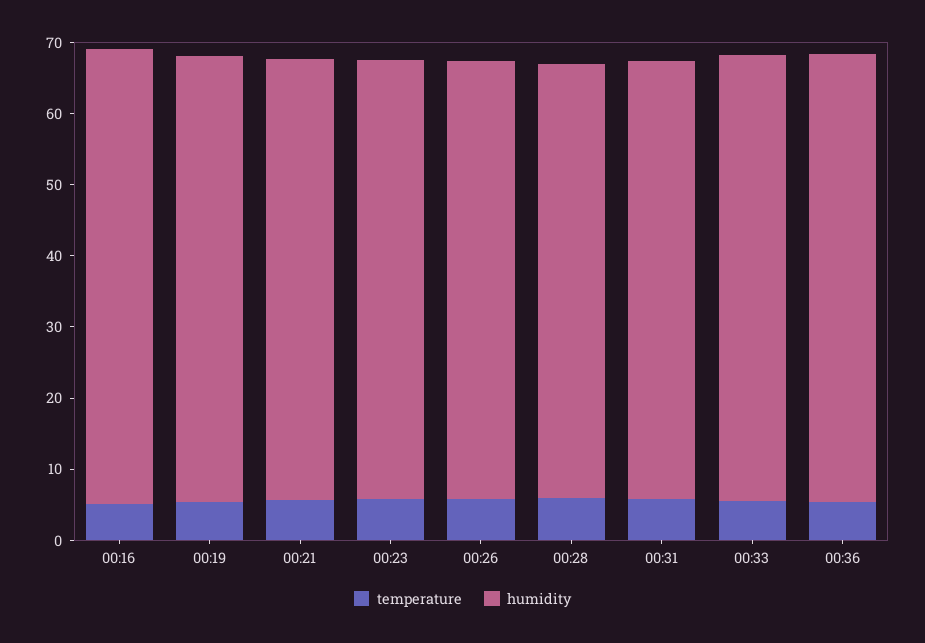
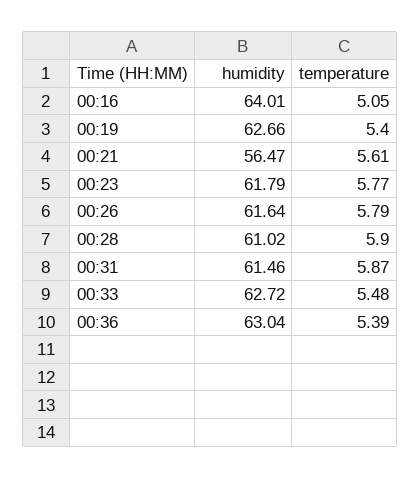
humidity, 00:21: 62 -> 56.47

